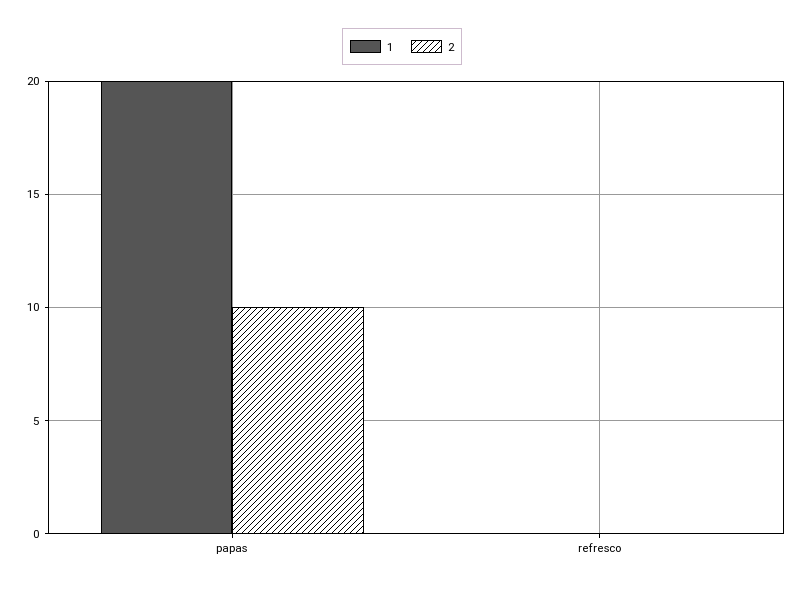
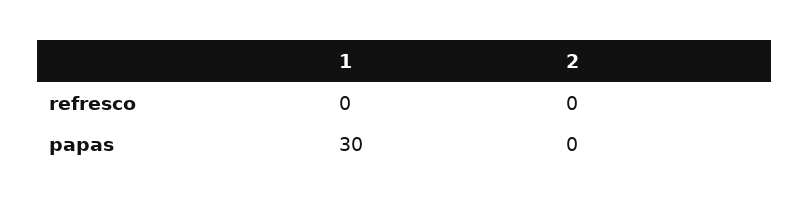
1, papas: 20 -> 30
2, papas: 10 -> 0

